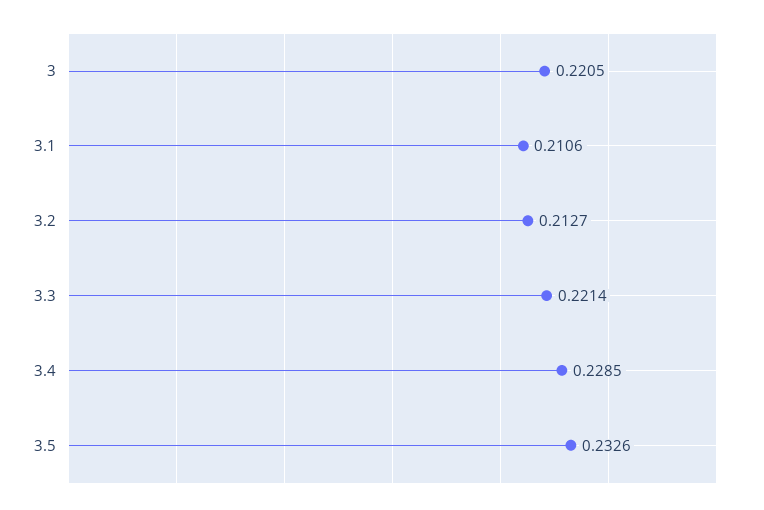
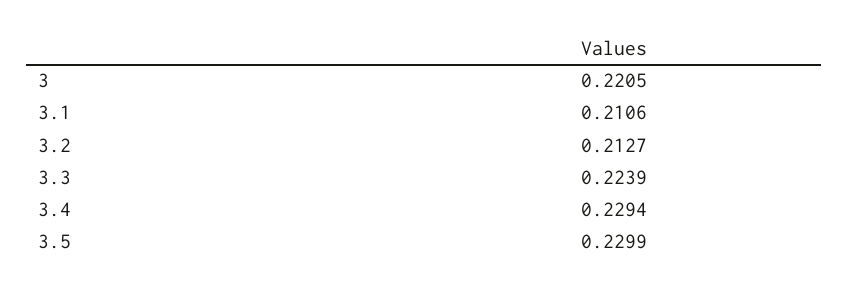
3.3: 0.2214 -> 0.2239
3.4: 0.2285 -> 0.2294
3.5: 0.2326 -> 0.2299

